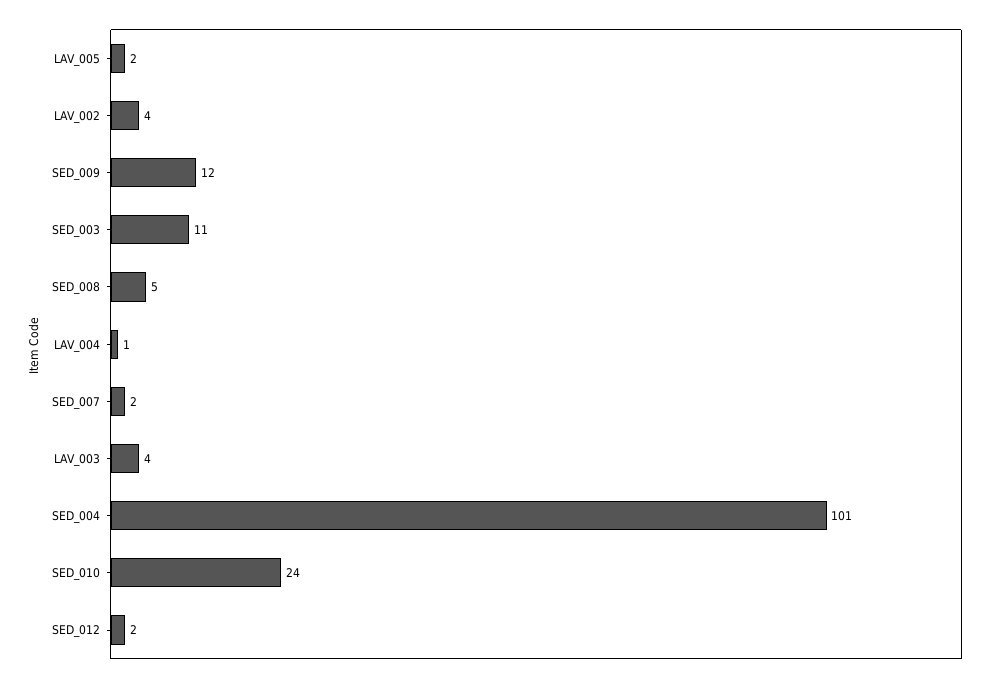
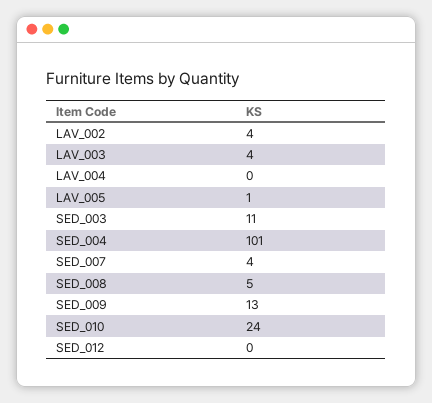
LAV_005: 2 -> 1
SED_009: 12 -> 13
LAV_004: 1 -> 0
SED_007: 2 -> 4
SED_012: 2 -> 0

